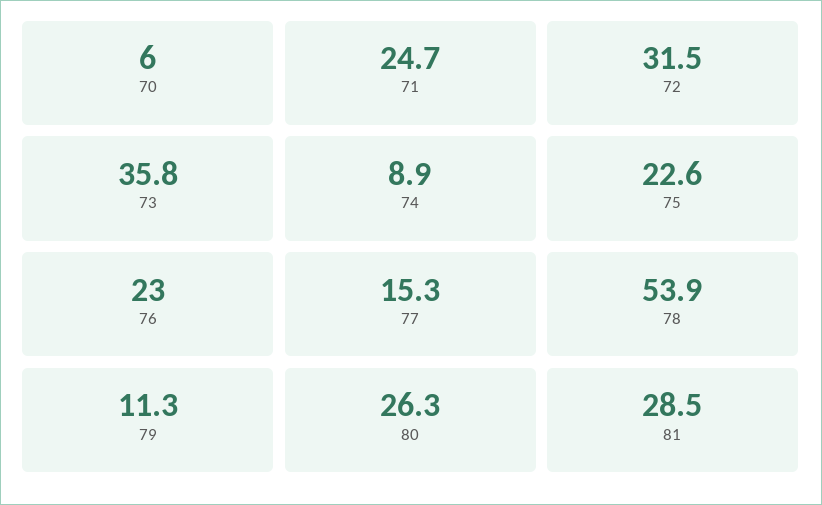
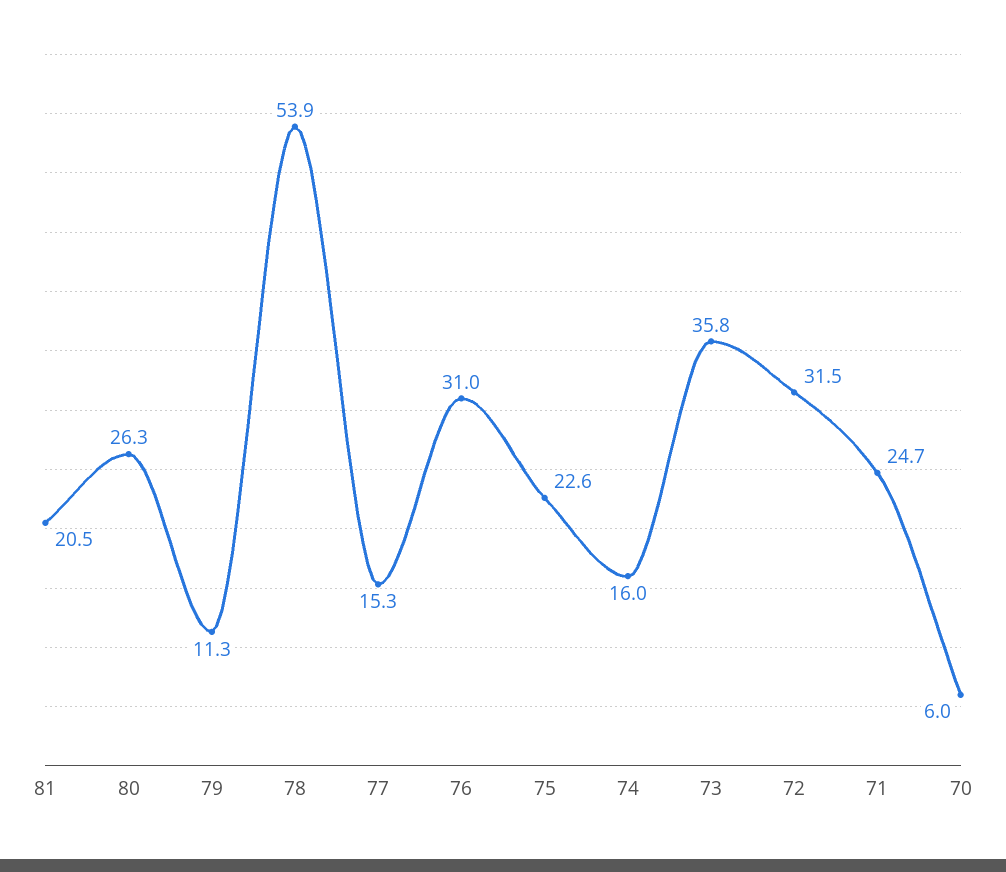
74: 8.9 -> 16
76: 23 -> 31
81: 28.5 -> 20.5

